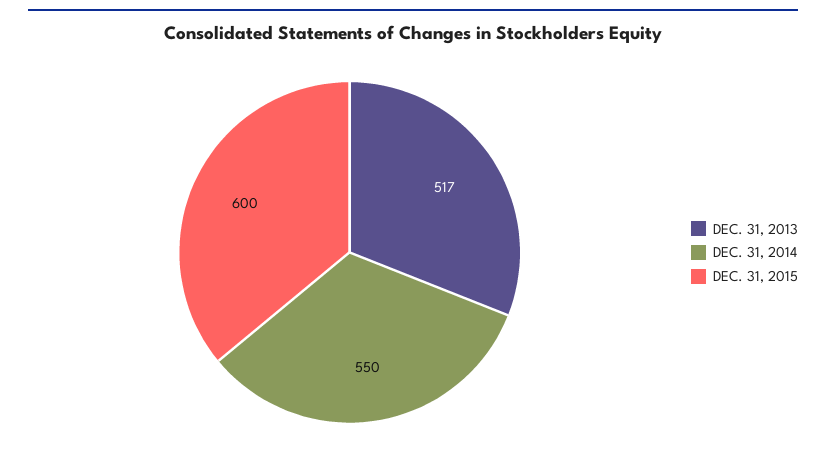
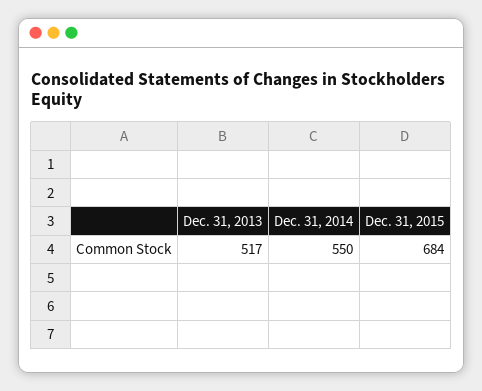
DEC. 31, 2015: 600 -> 684

